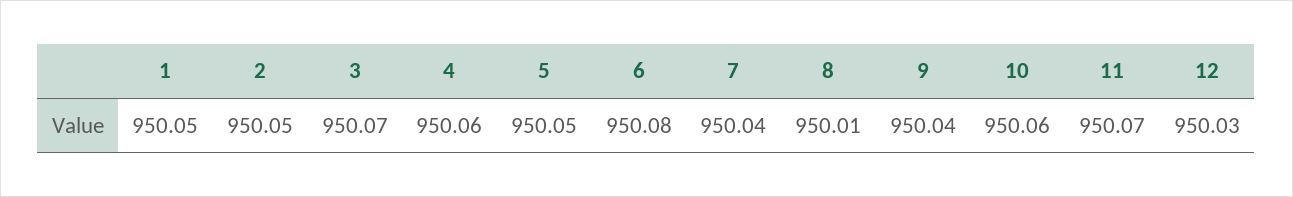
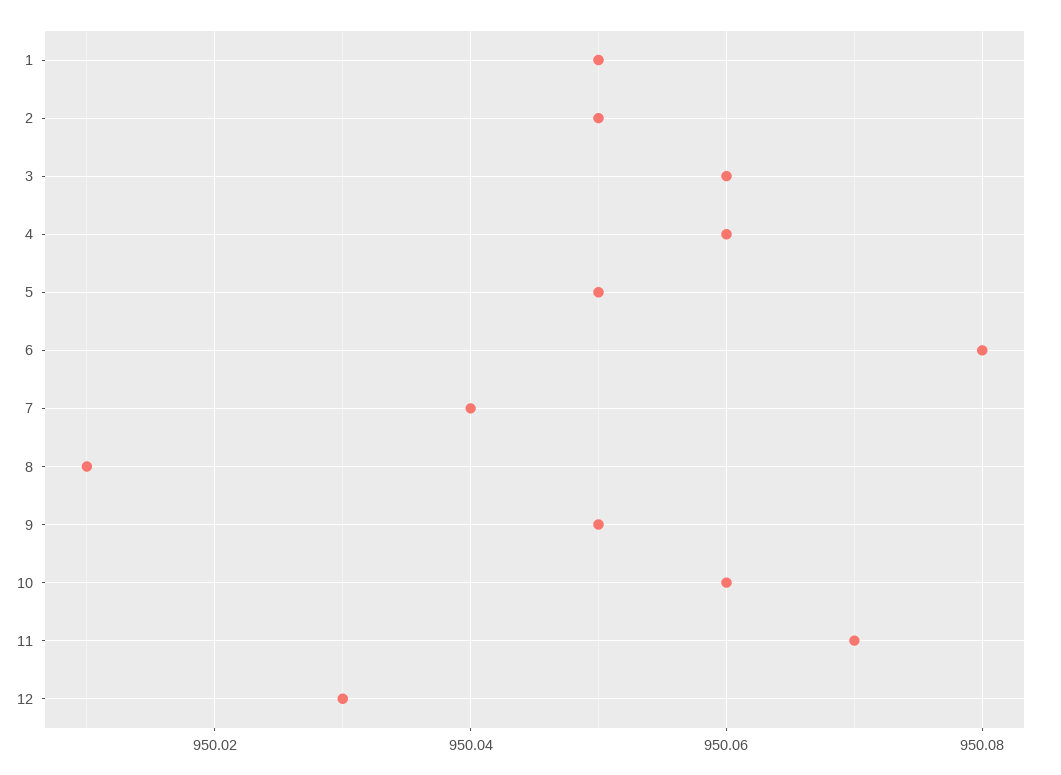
3: 950.07 -> 950.06
9: 950.04 -> 950.05

